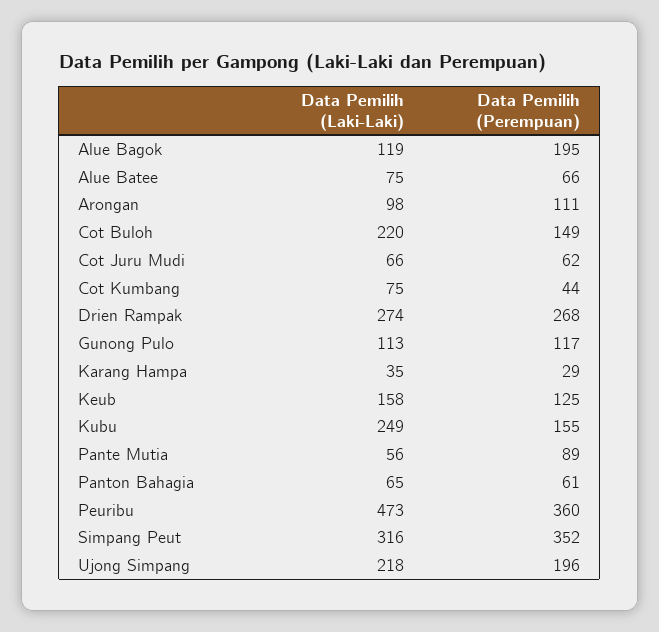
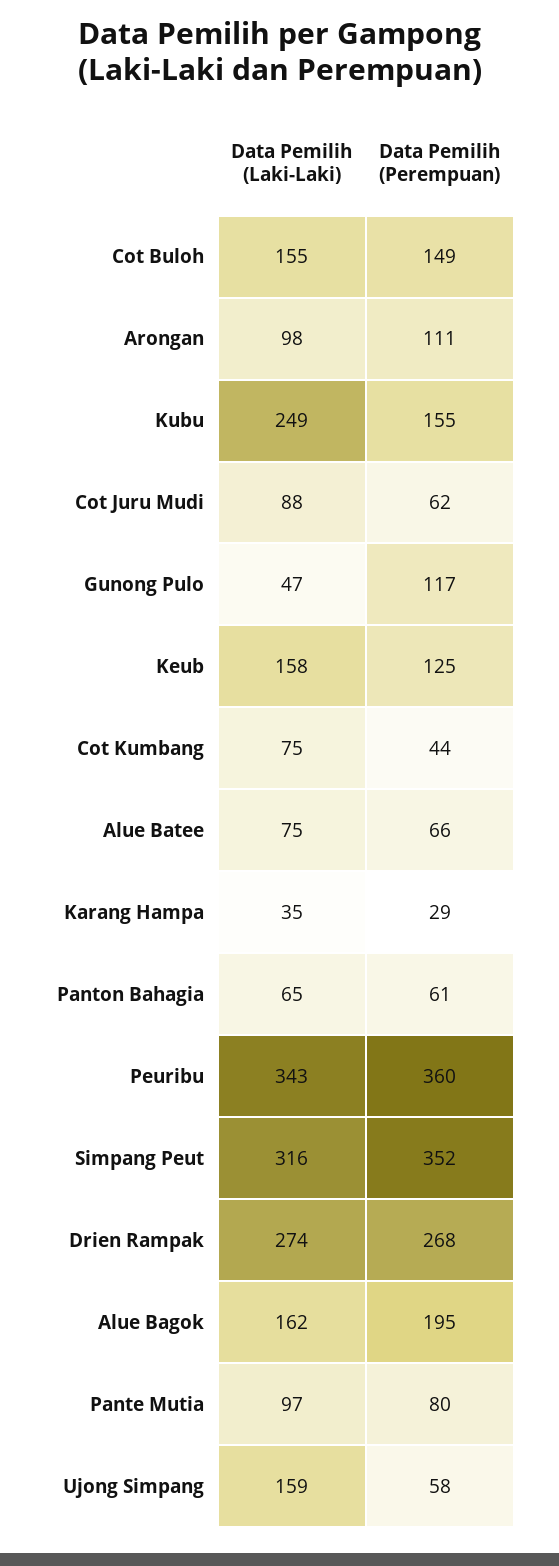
Data Pemilih (Laki-Laki), Alue Bagok: 119 -> 162
Data Pemilih (Laki-Laki), Cot Buloh: 220 -> 155
Data Pemilih (Laki-Laki), Cot Juru Mudi: 66 -> 88
Data Pemilih (Laki-Laki), Gunong Pulo: 113 -> 47
Data Pemilih (Laki-Laki), Pante Mutia: 56 -> 97
Data Pemilih (Perempuan), Pante Mutia: 89 -> 80
Data Pemilih (Laki-Laki), Peuribu: 473 -> 343
Data Pemilih (Laki-Laki), Ujong Simpang: 218 -> 159
Data Pemilih (Perempuan), Ujong Simpang: 196 -> 58

